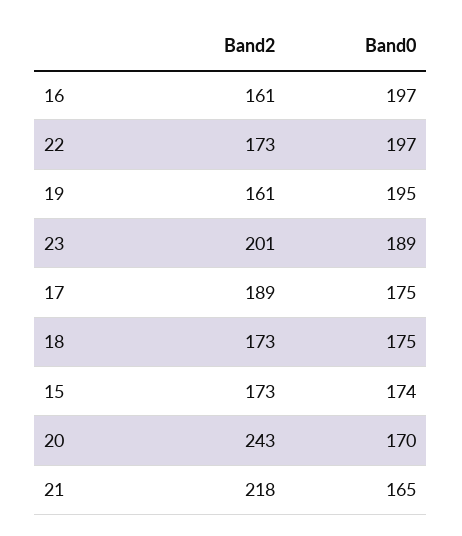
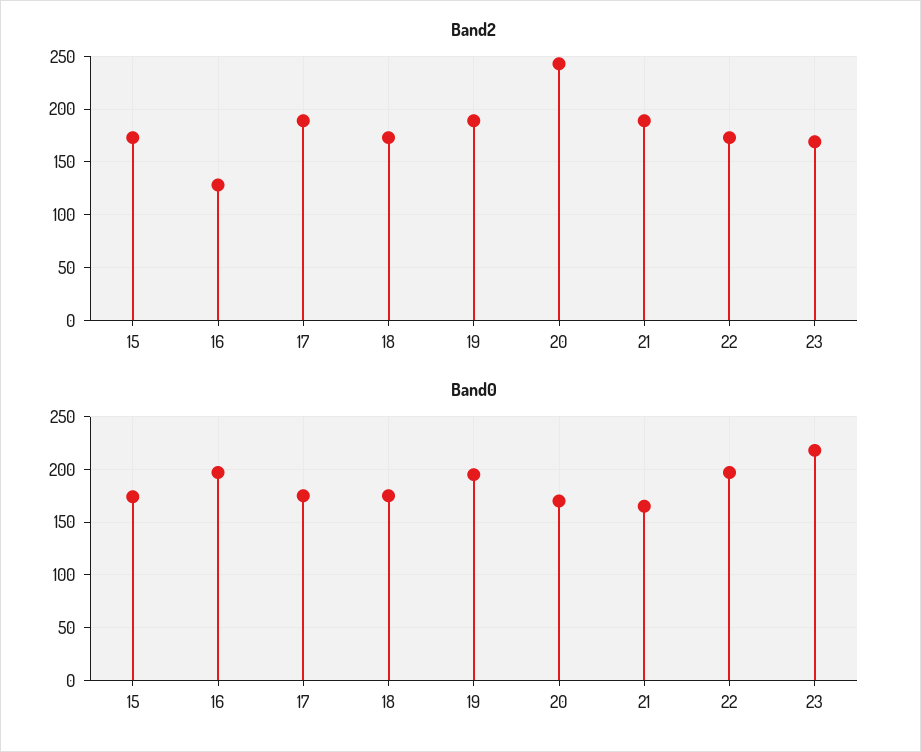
Band2, 16: 161 -> 130
Band2, 19: 161 -> 190
Band2, 23: 201 -> 170
Band0, 23: 189 -> 220
Band2, 21: 218 -> 190

